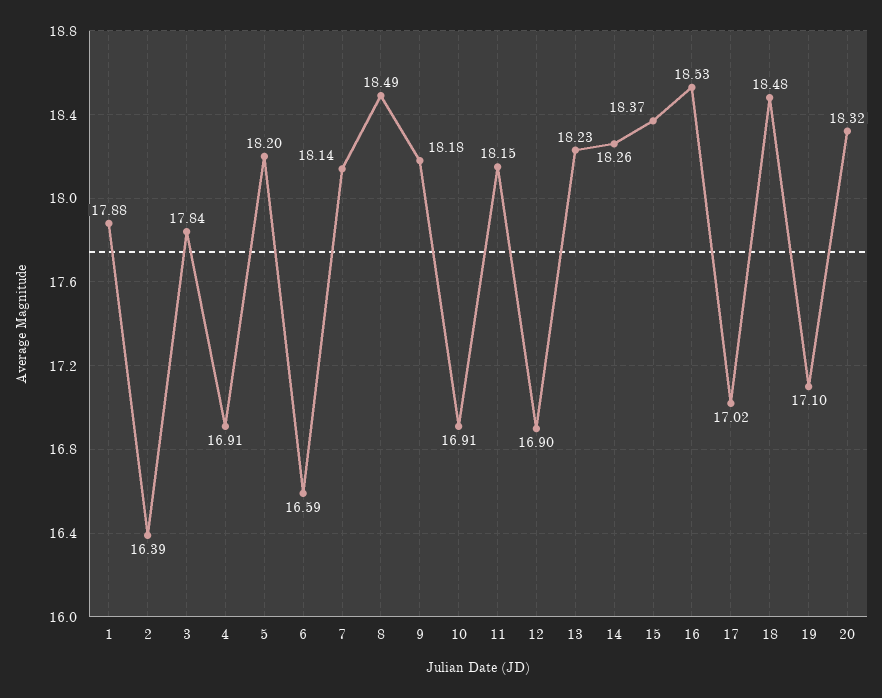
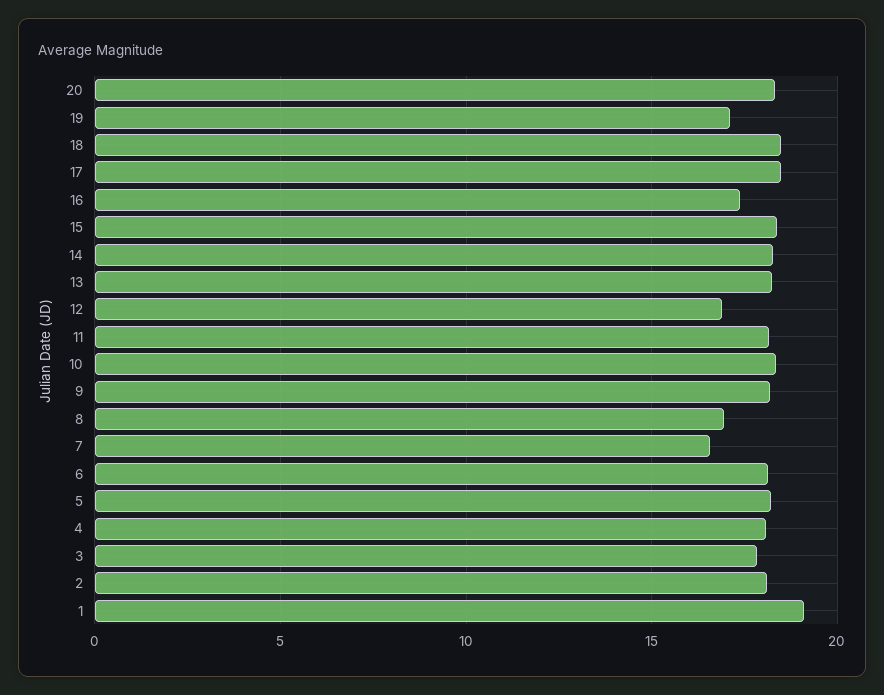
1: 17.88 -> 19
2: 16.39 -> 18
4: 16.91 -> 18
6: 16.59 -> 18
7: 18.14 -> 16.5
8: 18.49 -> 17
10: 16.91 -> 18.5
16: 18.53 -> 17.5
17: 17.02 -> 18.5

